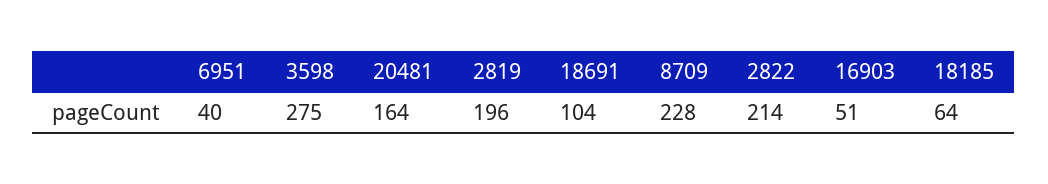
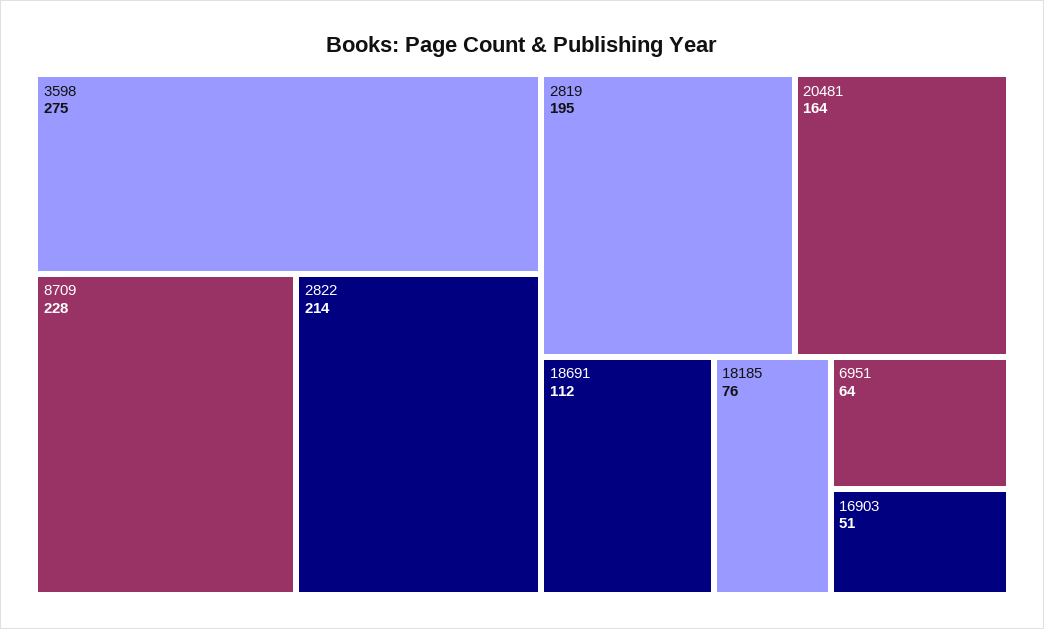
6951: 40 -> 64
2819: 196 -> 195
18691: 104 -> 112
18185: 64 -> 76

